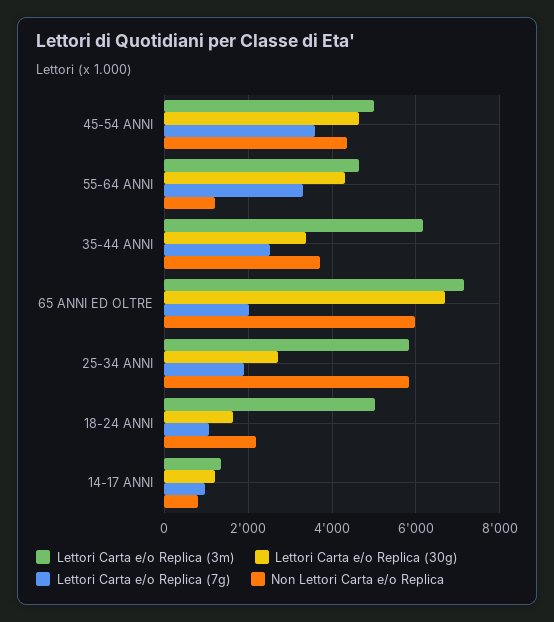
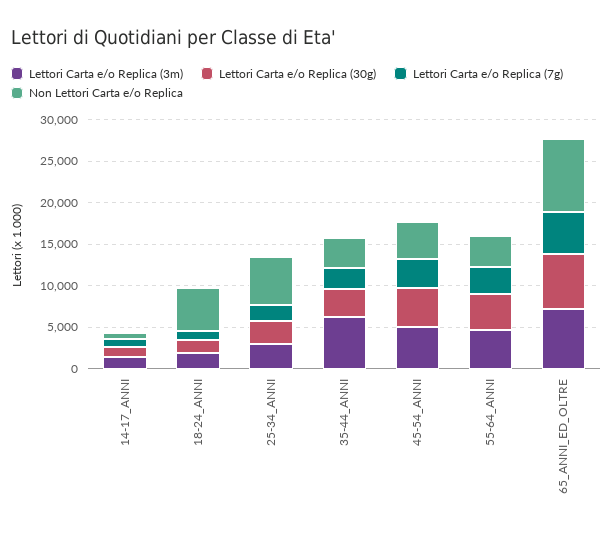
Non Lettori Carta e/o Replica, 55-64 ANNI: 1200 -> 4000
Lettori Carta e/o Replica (7g), 65 ANNI ED OLTRE: 2000 -> 5000
Non Lettori Carta e/o Replica, 65 ANNI ED OLTRE: 6000 -> 9000
Lettori Carta e/o Replica (3m), 25-34 ANNI: 5800 -> 3000
Lettori Carta e/o Replica (3m), 18-24 ANNI: 5000 -> 2000
Non Lettori Carta e/o Replica, 18-24 ANNI: 2200 -> 5000

